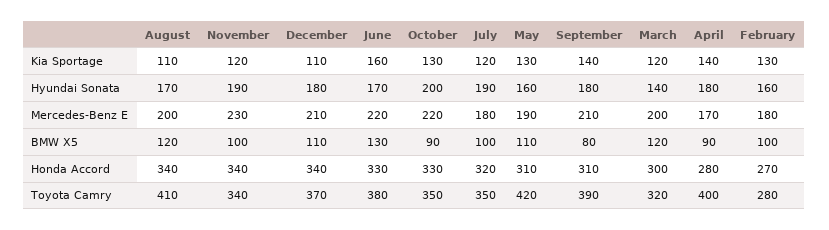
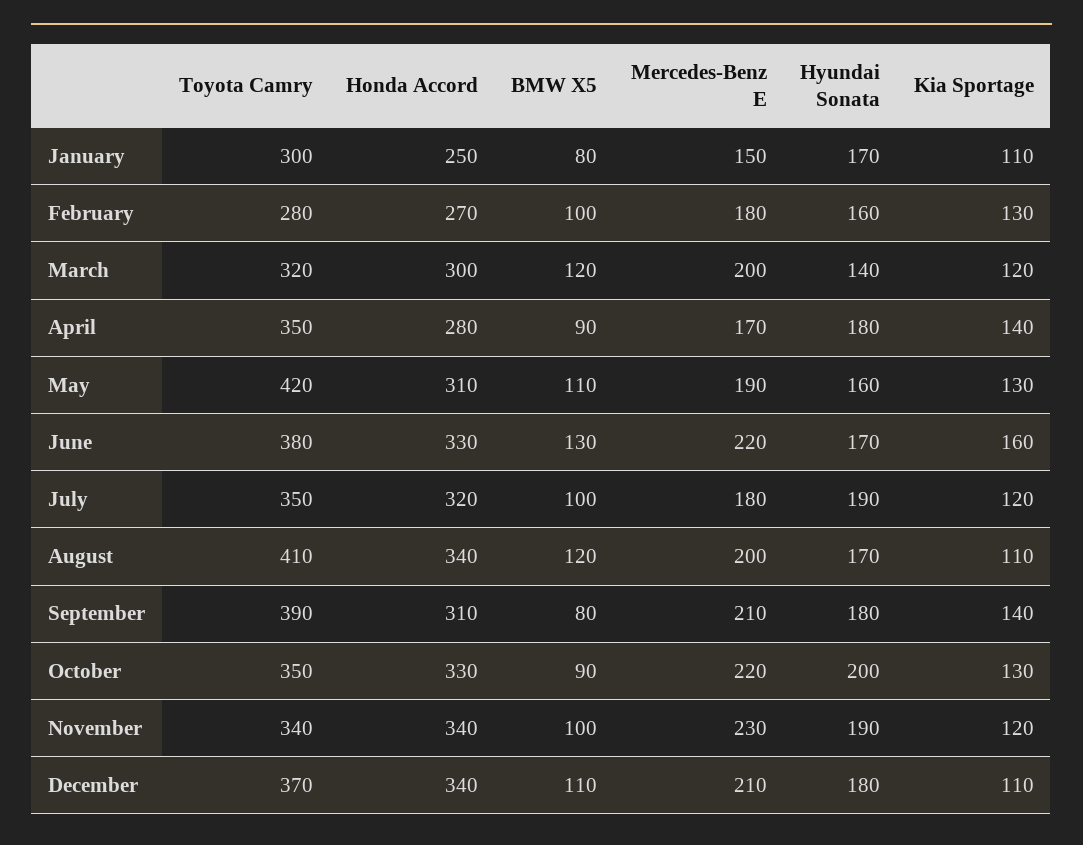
April, Toyota Camry: 400 -> 350
January, Toyota Camry: none -> 300
January, Honda Accord: none -> 250
January, BMW X5: none -> 80
January, Mercedes-Benz E: none -> 150
January, Hyundai Sonata: none -> 170
January, Kia Sportage: none -> 110

